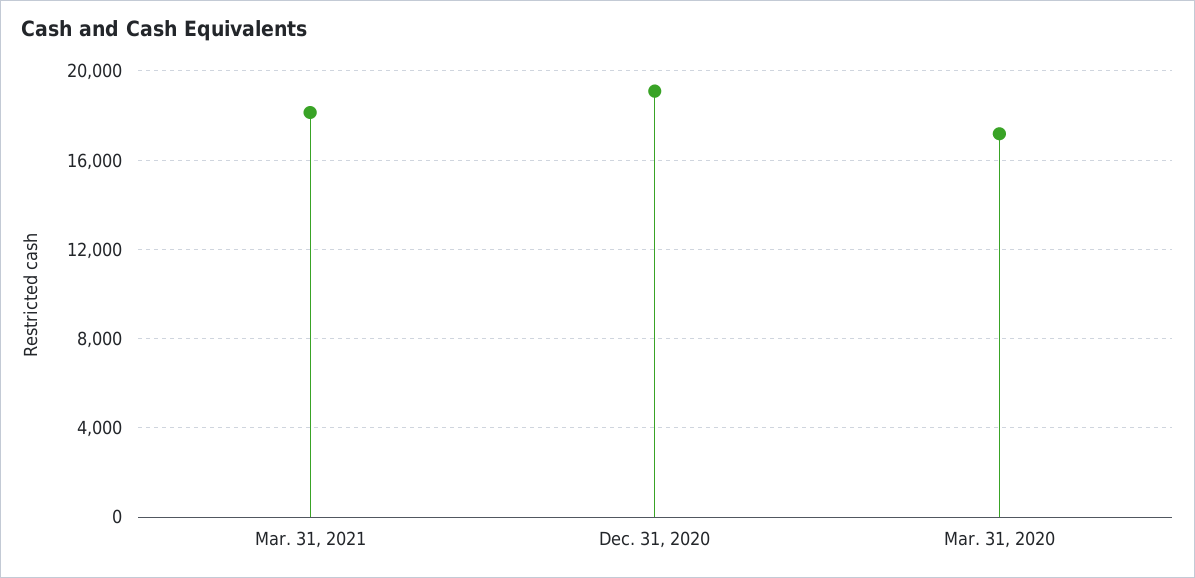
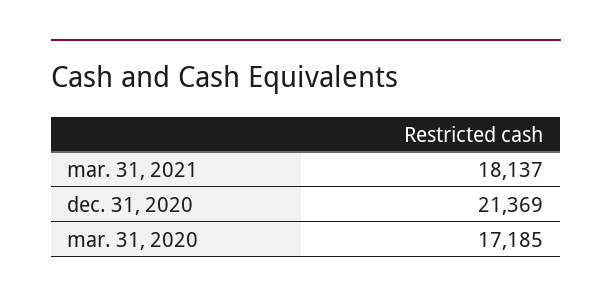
Dec. 31, 2020: 19000 -> 21369

